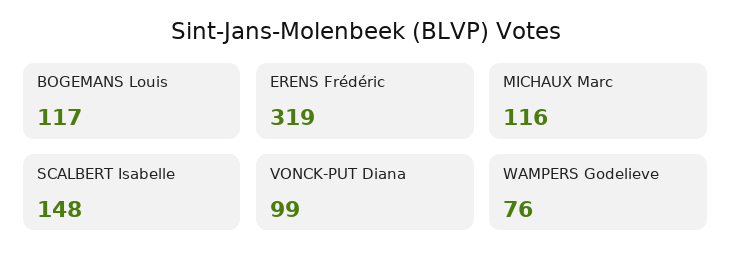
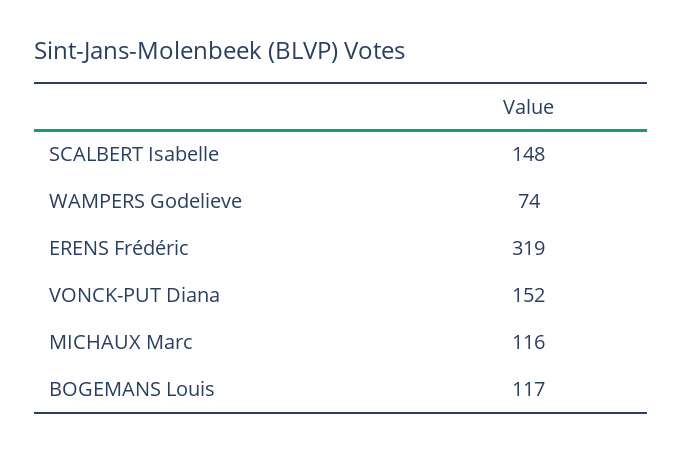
VONCK-PUT Diana: 99 -> 152
WAMPERS Godelieve: 76 -> 74

